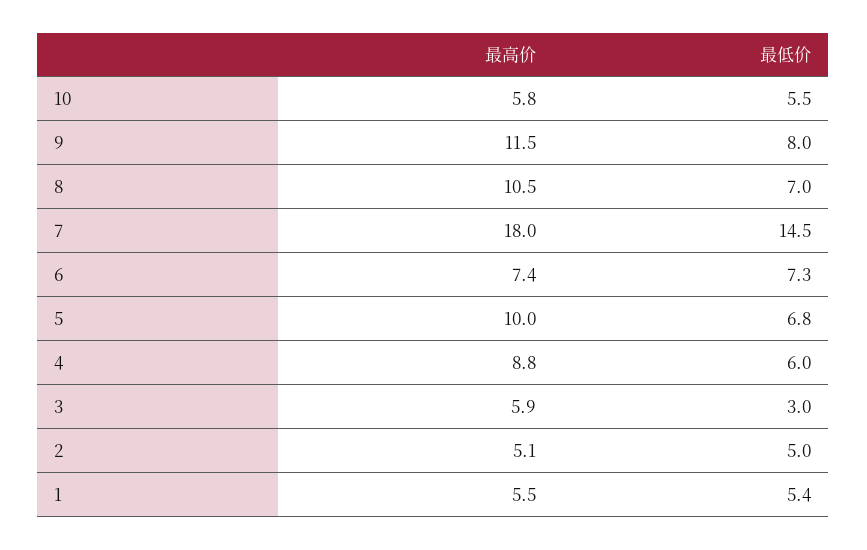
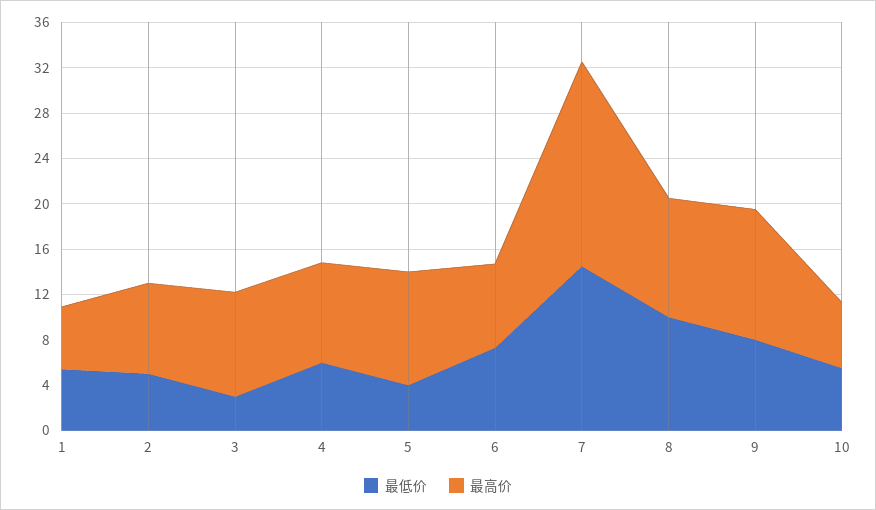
最低价, 8: 7 -> 10
最低价, 5: 6.8 -> 4
最高价, 3: 5.9 -> 9
最高价, 2: 5.1 -> 8

